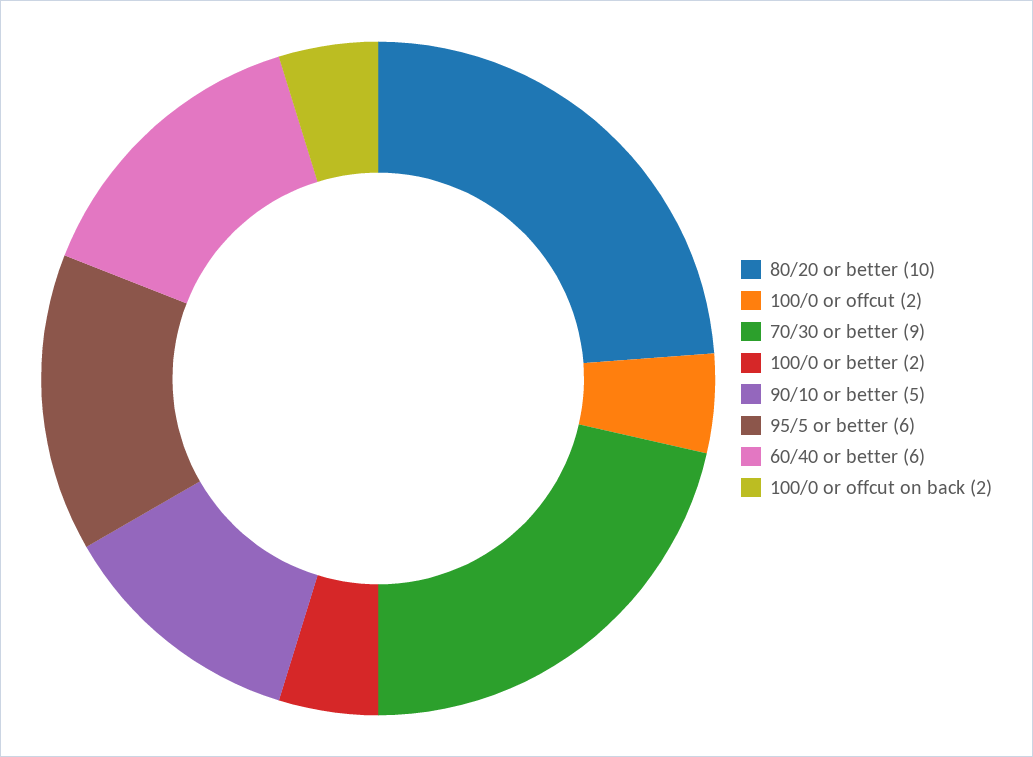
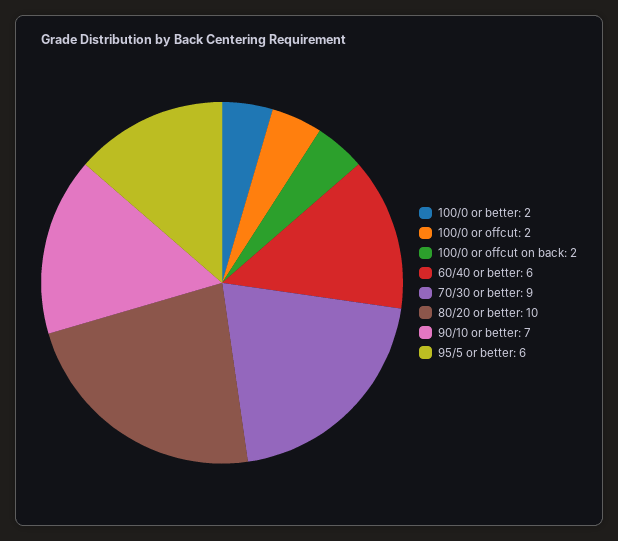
90/10 or better: 5 -> 7

